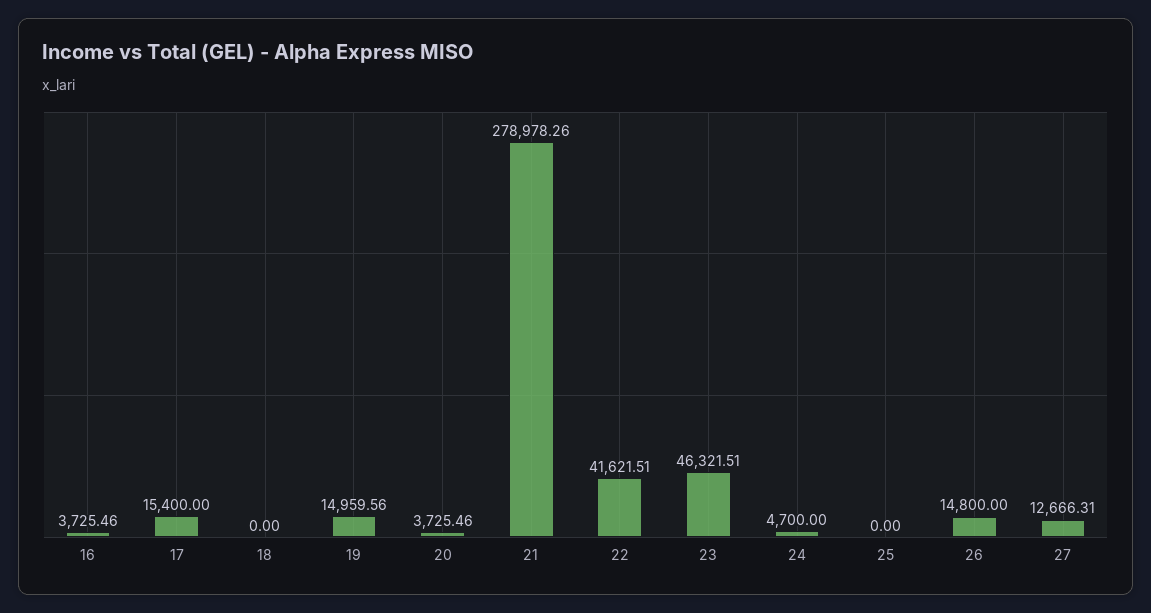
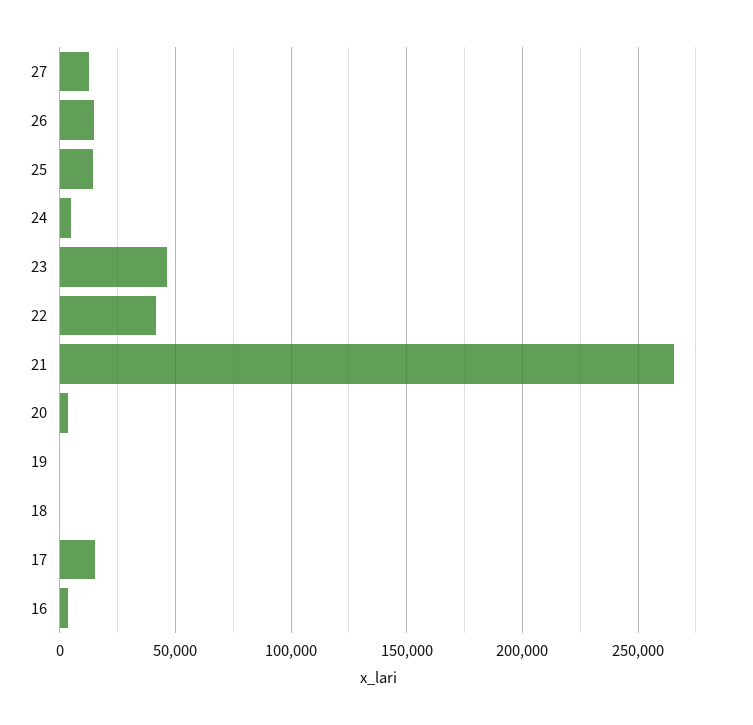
19: 14959.56 -> 0
21: 278978.26 -> 265000
25: 0 -> 15000

